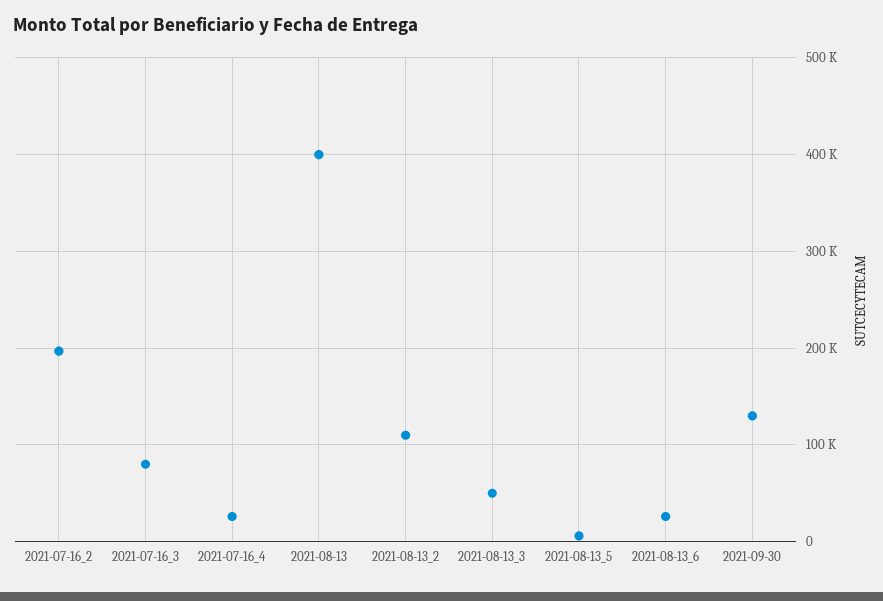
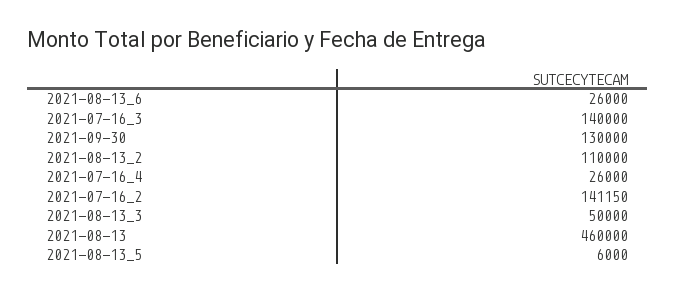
2021-07-16_2: 200000 -> 141150
2021-07-16_3: 80000 -> 140000
2021-08-13: 400000 -> 460000

